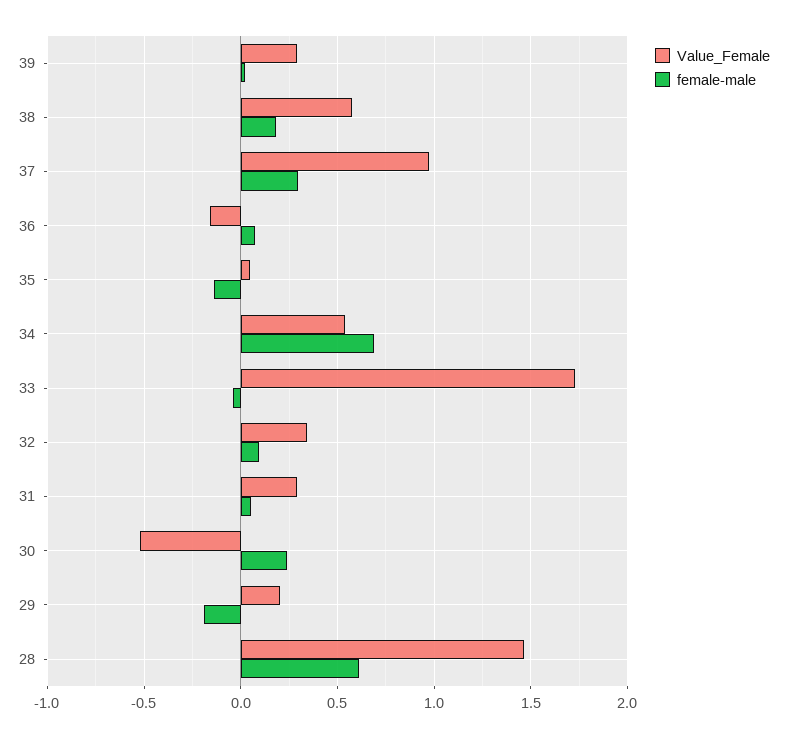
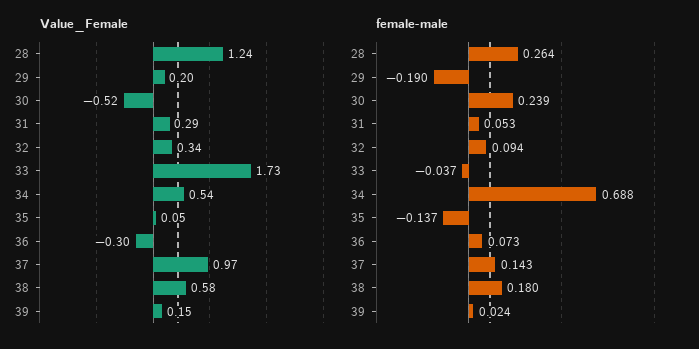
Value_Female, 39: 0.3 -> 0.15
female-male, 37: 0.3 -> 0.143
Value_Female, 36: -0.15 -> -0.3
Value_Female, 28: 1.45 -> 1.24
female-male, 28: 0.6 -> 0.264

